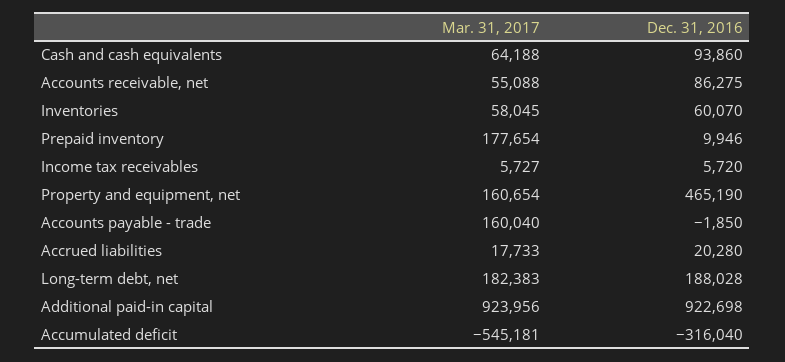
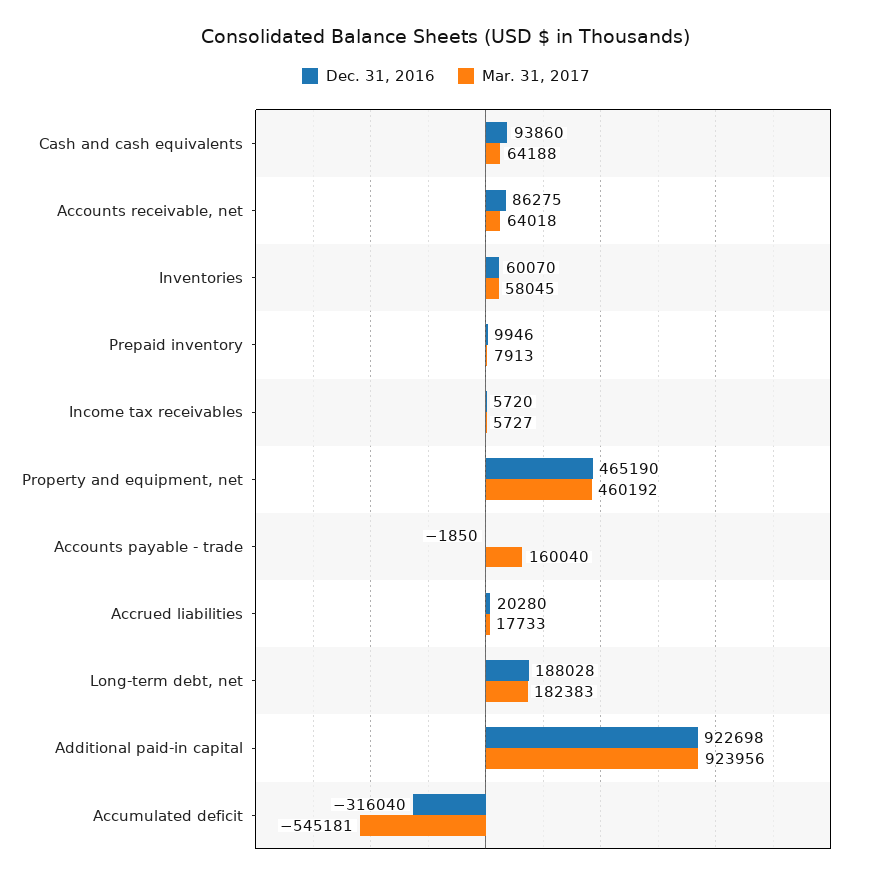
Mar. 31, 2017, Accounts receivable, net: 55088 -> 64018
Mar. 31, 2017, Prepaid inventory: 177654 -> 7913
Mar. 31, 2017, Property and equipment, net: 160654 -> 460192

